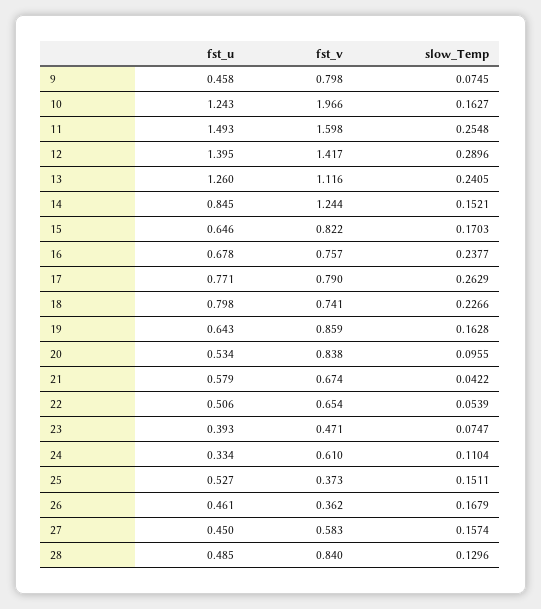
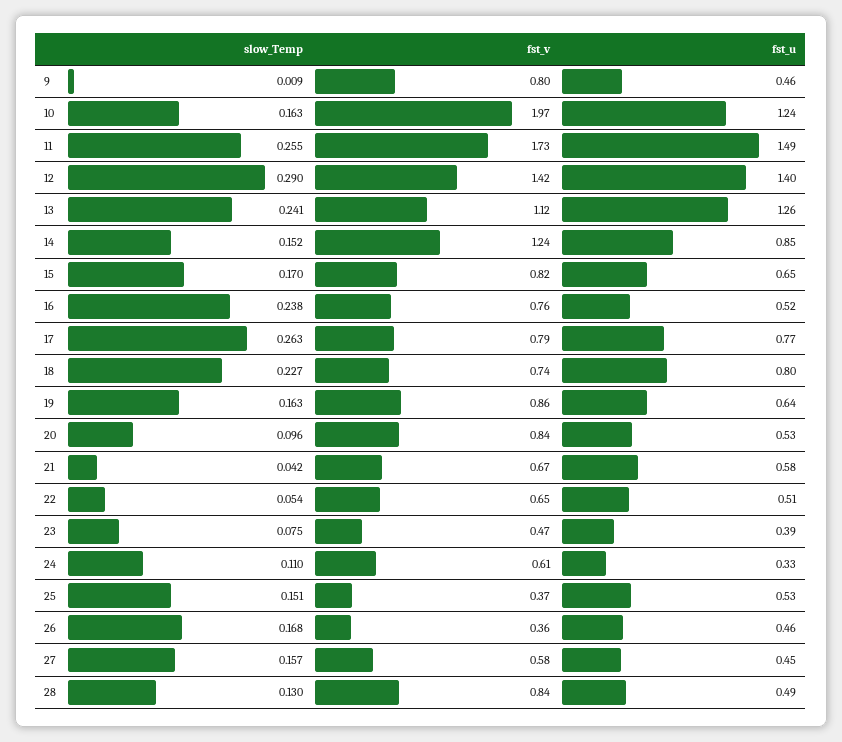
slow_Temp, 9: 0.0745 -> 0.009
fst_v, 11: 1.598 -> 1.73
fst_u, 16: 0.678 -> 0.52

